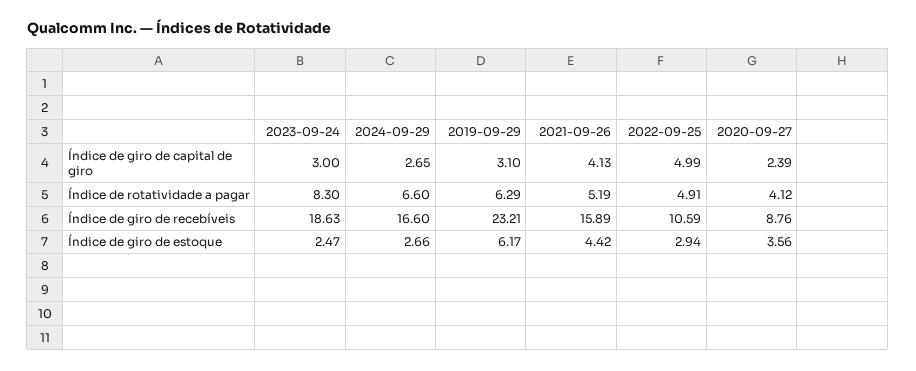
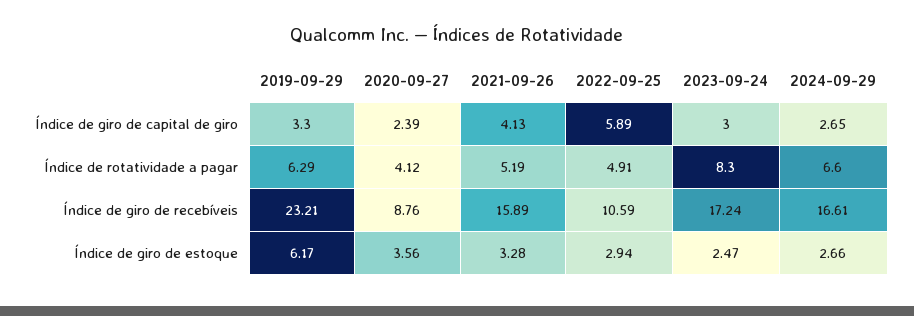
2019-09-29, Índice de giro de capital de giro: 3.1 -> 3.3
2022-09-25, Índice de giro de capital de giro: 4.99 -> 5.89
2023-09-24, Índice de giro de recebíveis: 18.63 -> 17.24
2024-09-29, Índice de giro de recebíveis: 16.6 -> 16.61
2021-09-26, Índice de giro de estoque: 4.42 -> 3.28

